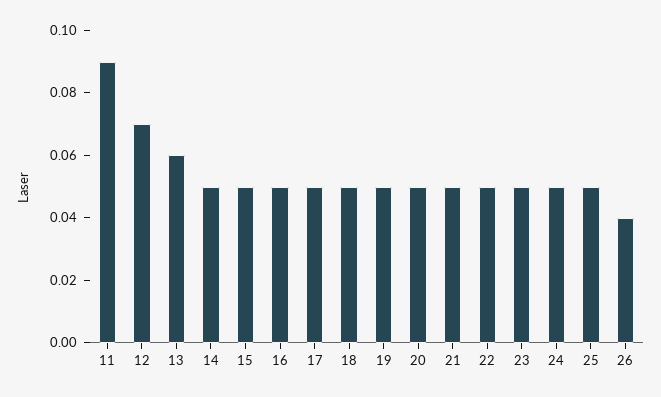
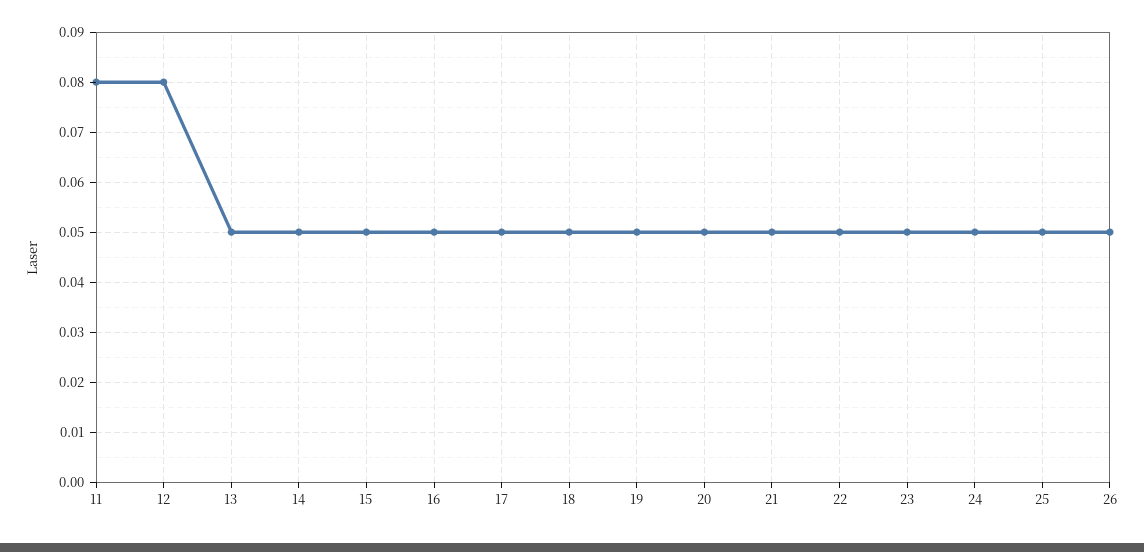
11: 0.09 -> 0.08
12: 0.07 -> 0.08
13: 0.06 -> 0.05
26: 0.04 -> 0.05

